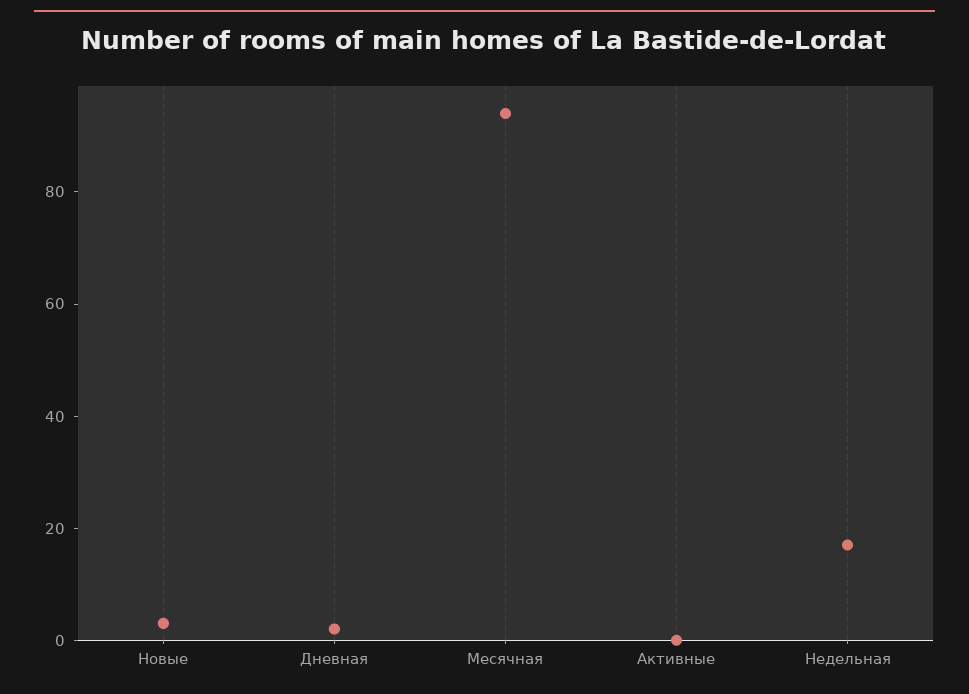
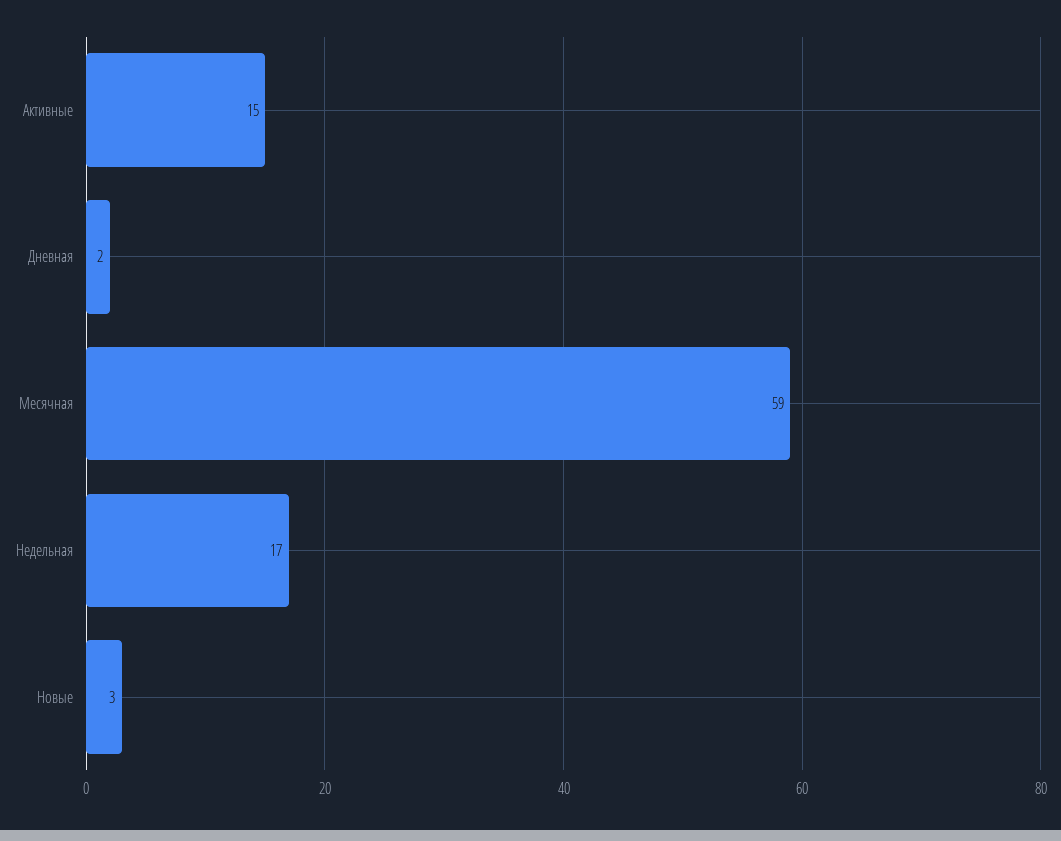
Месячная: 95 -> 59
Активные: 0 -> 15

